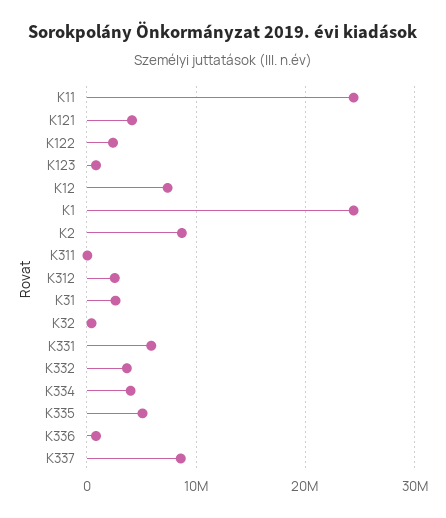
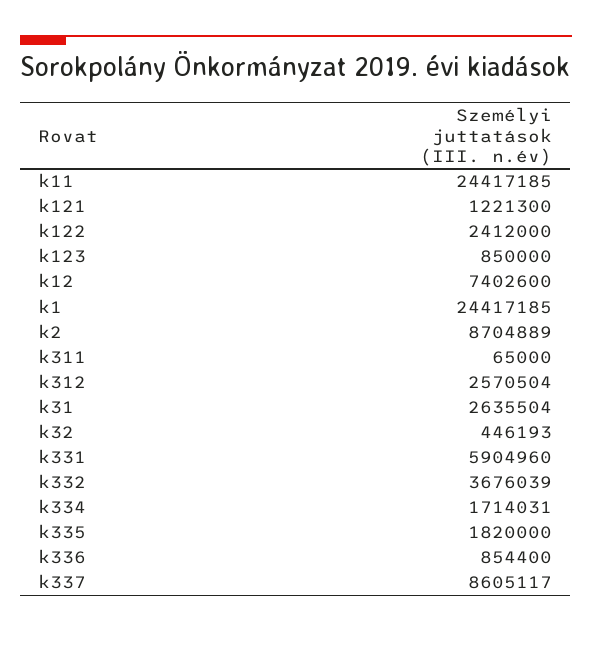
K121: 4000000 -> 1221300
K334: 4000000 -> 1714031
K335: 5000000 -> 1820000

